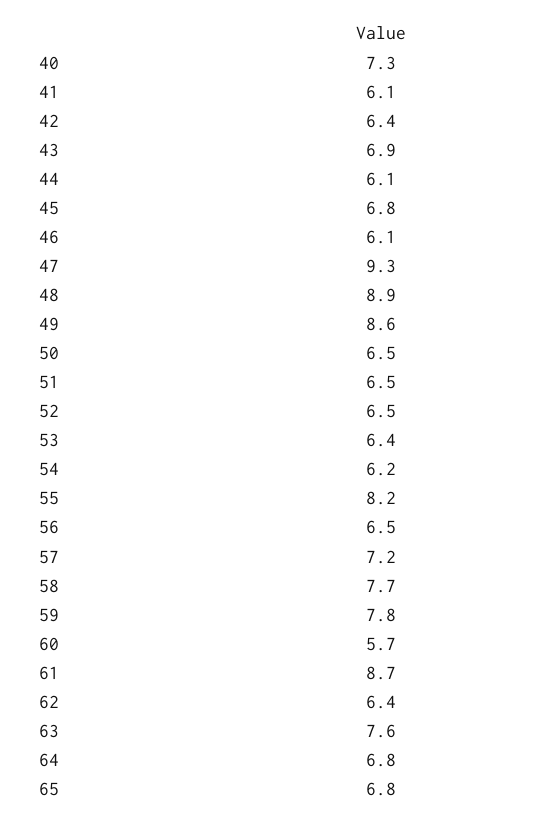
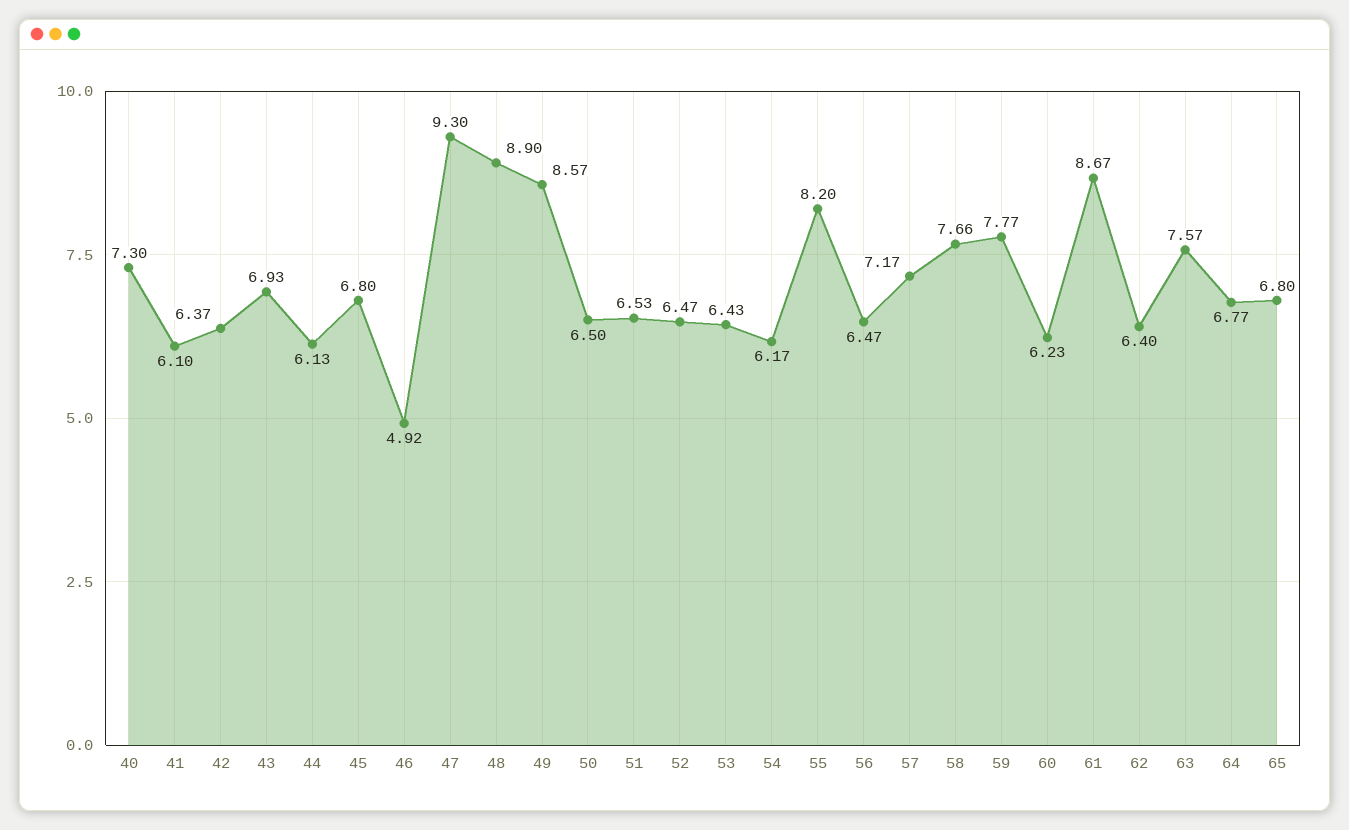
46: 6.1 -> 4.92
60: 5.7 -> 6.23

